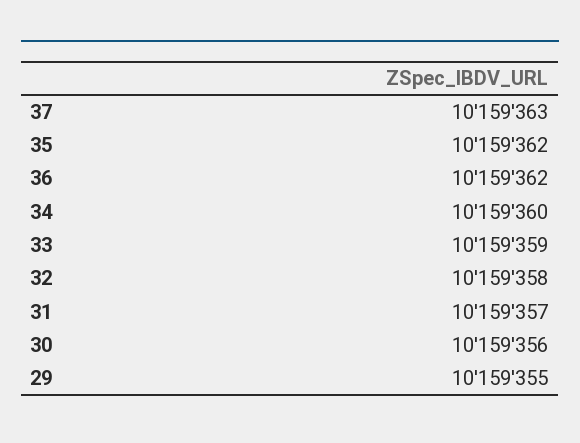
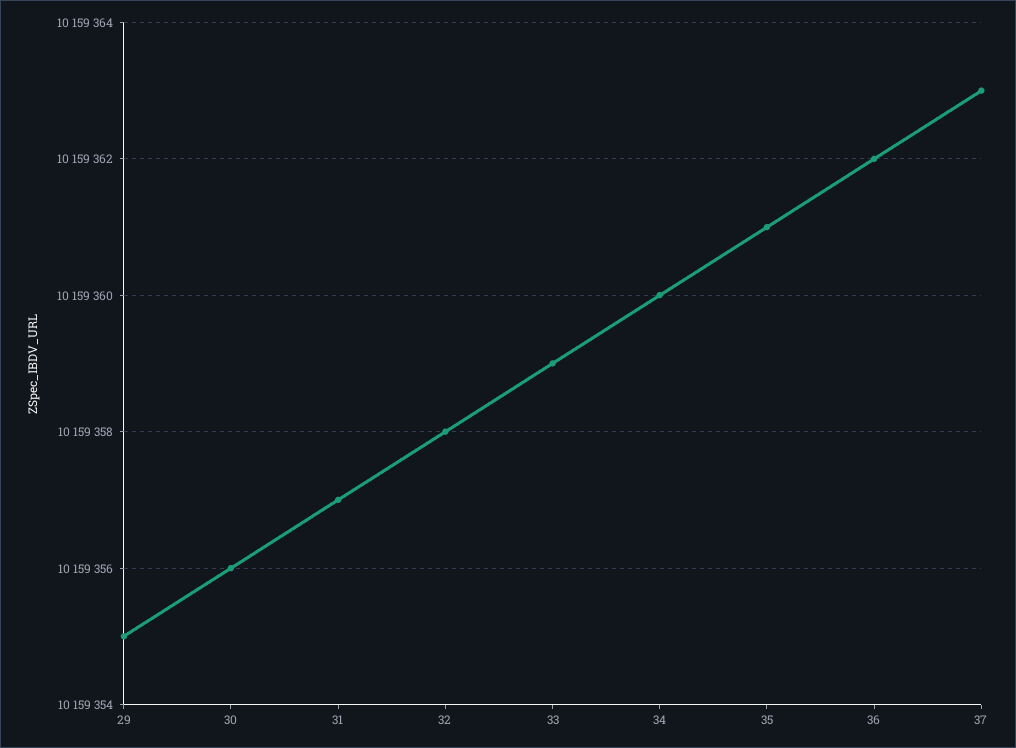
35: 10159362 -> 10159361

